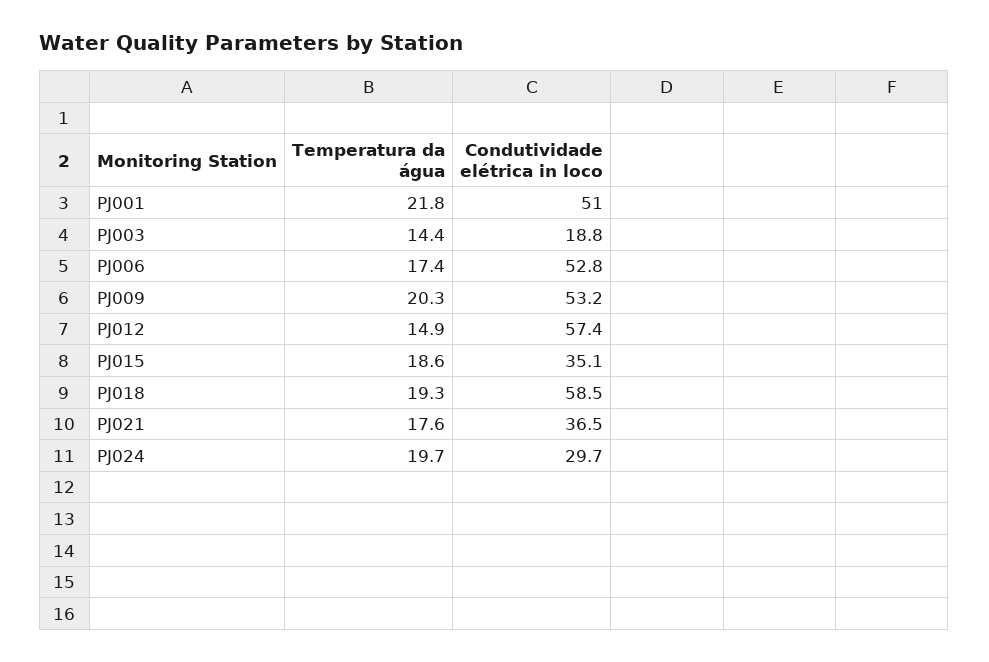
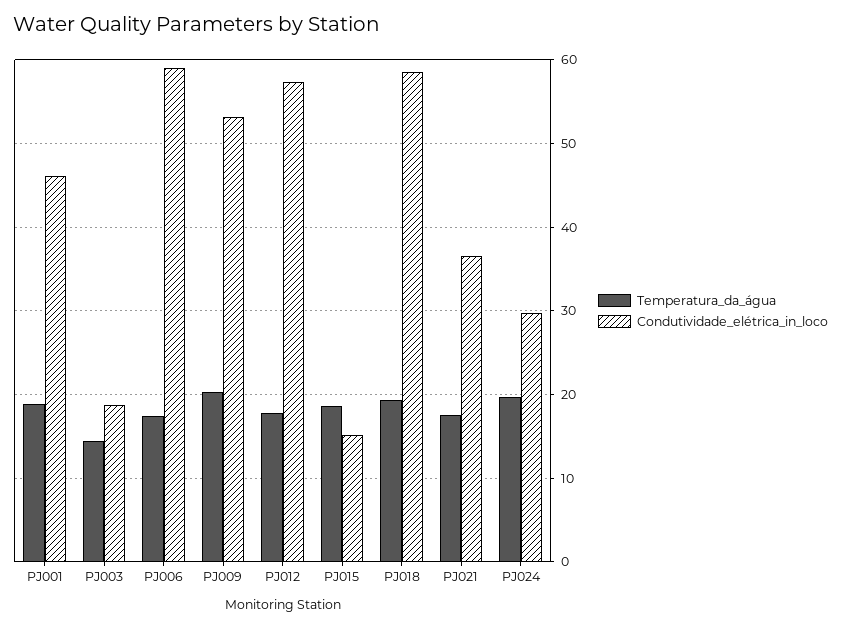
Temperatura da água, PJ001: 21.8 -> 19
Condutividade elétrica in loco, PJ001: 51 -> 46
Condutividade elétrica in loco, PJ006: 52.8 -> 59
Temperatura da água, PJ012: 14.9 -> 18
Condutividade elétrica in loco, PJ015: 35.1 -> 15

